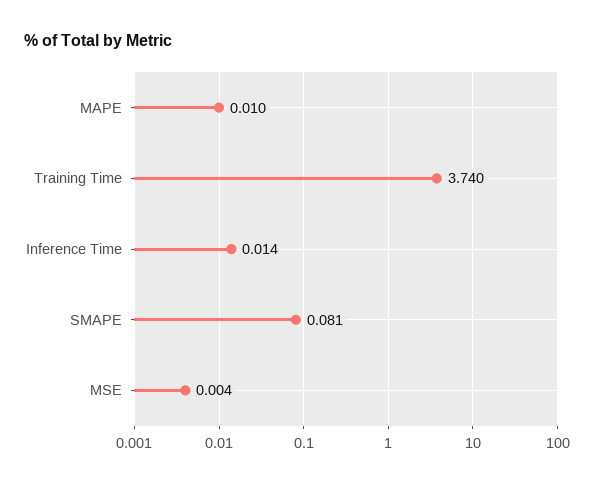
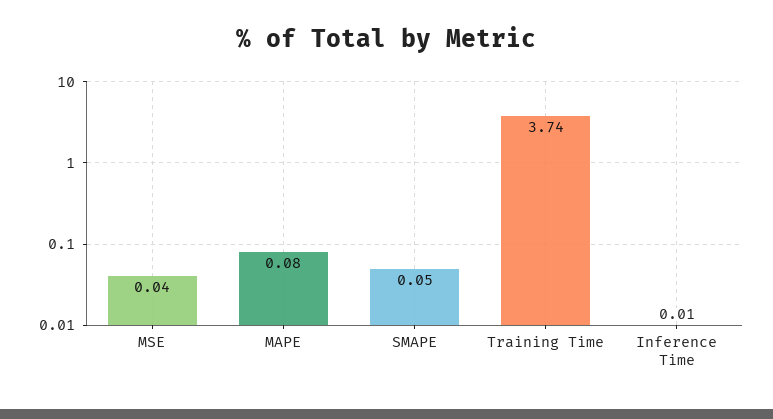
MAPE: 0.01 -> 0.08
SMAPE: 0.081 -> 0.05
MSE: 0.004 -> 0.04

